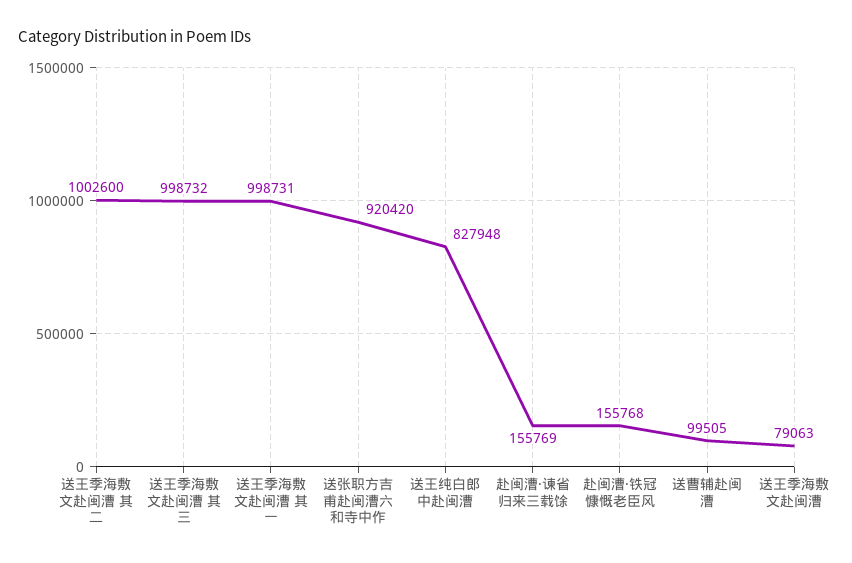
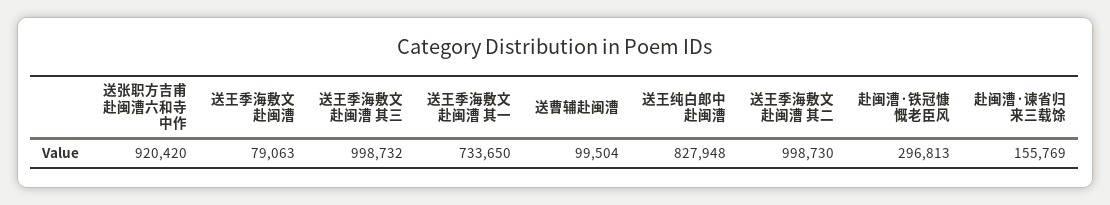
送王季海敷文赴闽漕 其二: 1002600 -> 998730
送王季海敷文赴闽漕 其一: 998731 -> 733650
赴闽漕·铁冠慷慨老臣风: 155768 -> 296813
送曹辅赴闽漕: 99505 -> 99504

